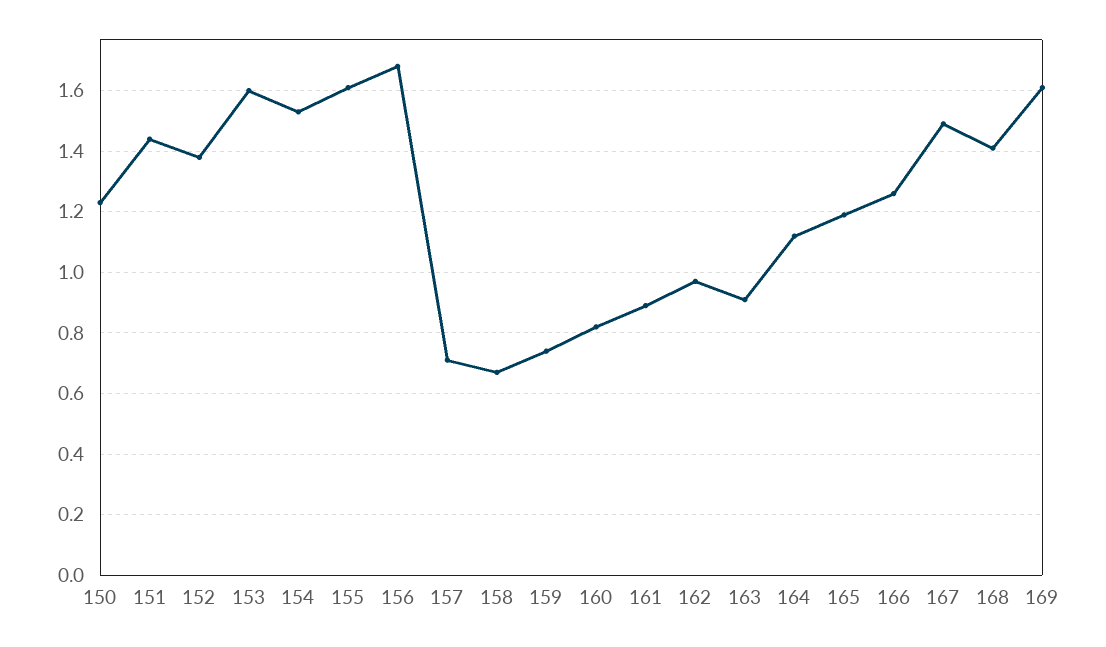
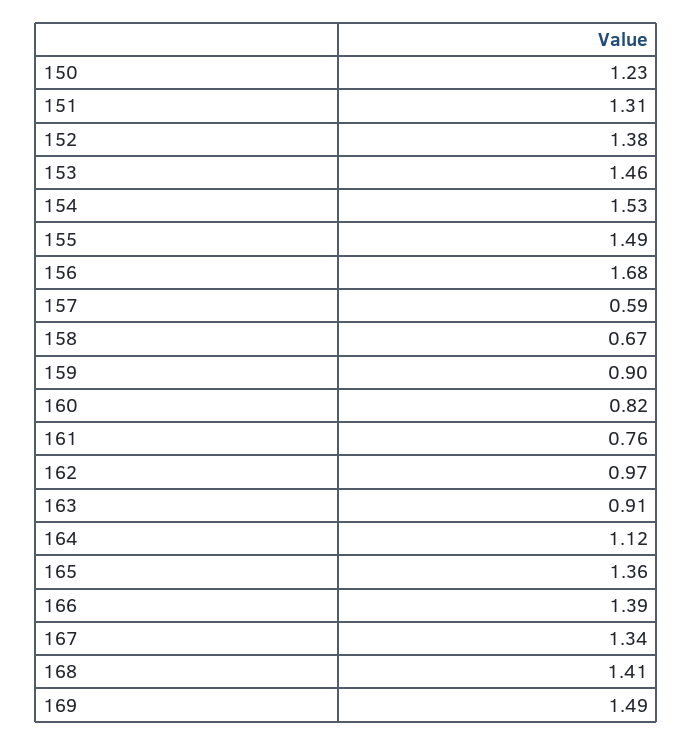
151: 1.45 -> 1.31
153: 1.6 -> 1.46
155: 1.6 -> 1.49
157: 0.7 -> 0.59
159: 0.75 -> 0.9
161: 0.9 -> 0.76
165: 1.2 -> 1.36
166: 1.25 -> 1.39
167: 1.5 -> 1.34
169: 1.6 -> 1.49

